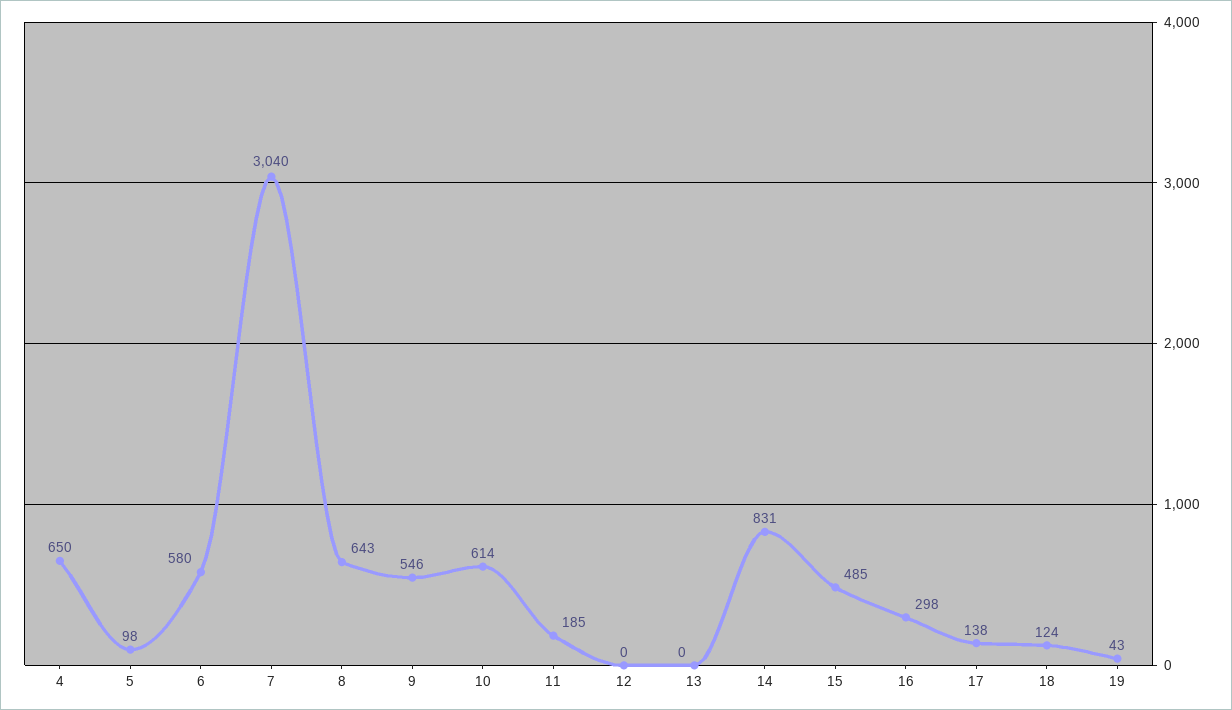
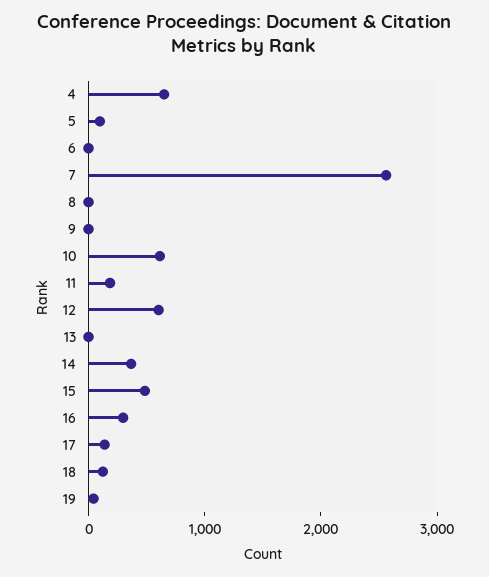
6: 580 -> 0
7: 3040 -> 2600
8: 643 -> 0
9: 546 -> 0
12: 0 -> 600
14: 831 -> 400

